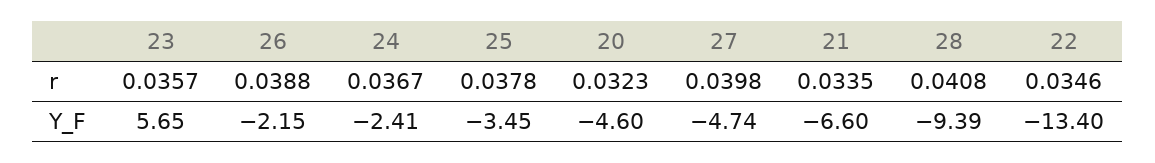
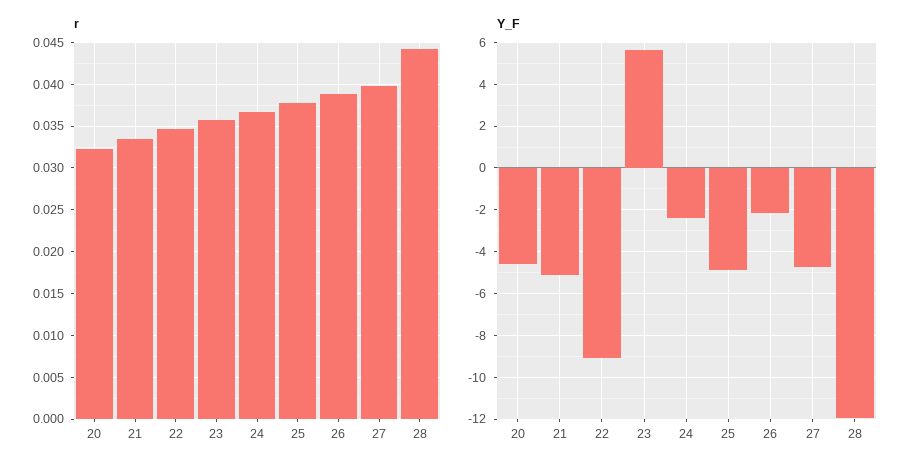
r, 28: 0.0408 -> 0.044
Y_F, 25: -3.45 -> -5
Y_F, 21: -6.6 -> -5
Y_F, 28: -9.39 -> -12
Y_F, 22: -13.4 -> -9

